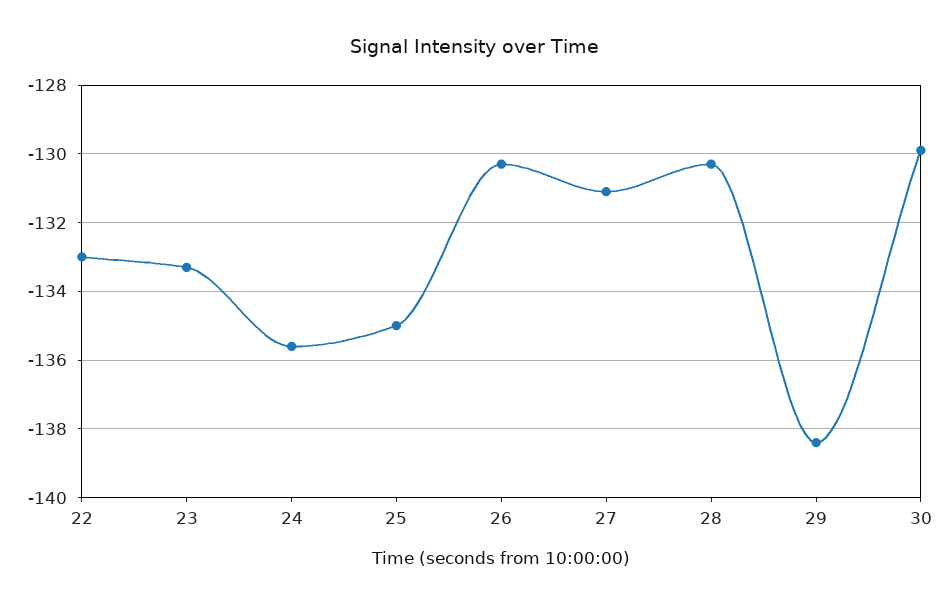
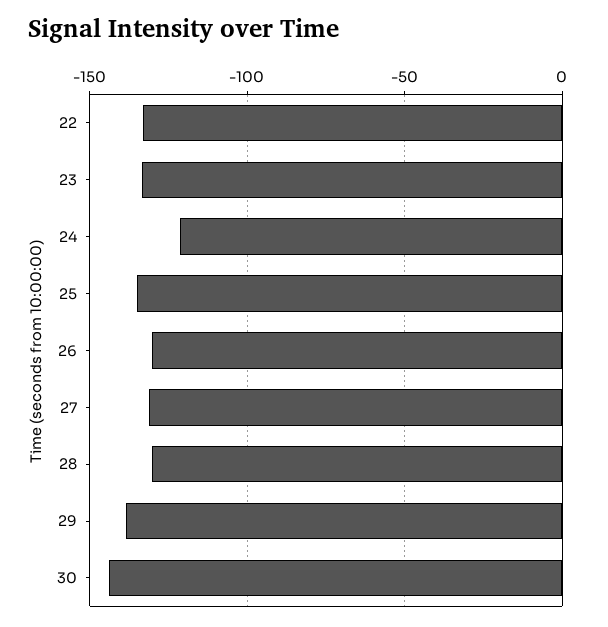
24: -135.5 -> -120
30: -130 -> -145

